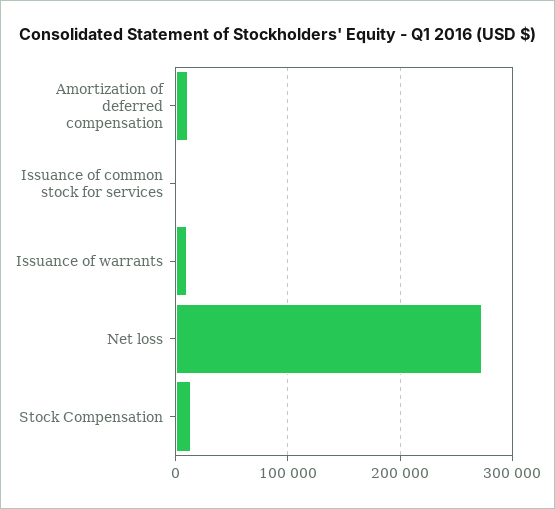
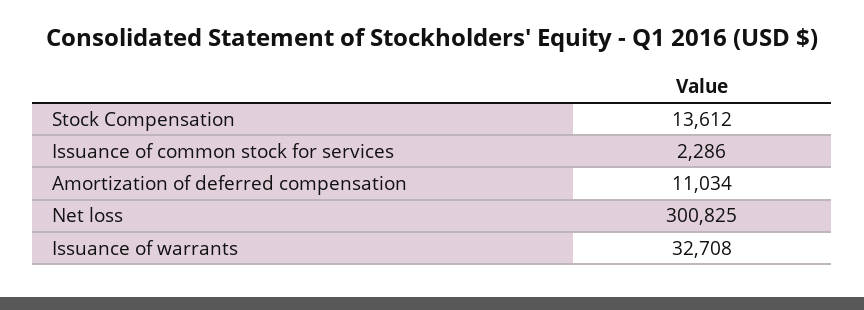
Issuance of warrants: 10000 -> 32708
Net loss: 270000 -> 300825

